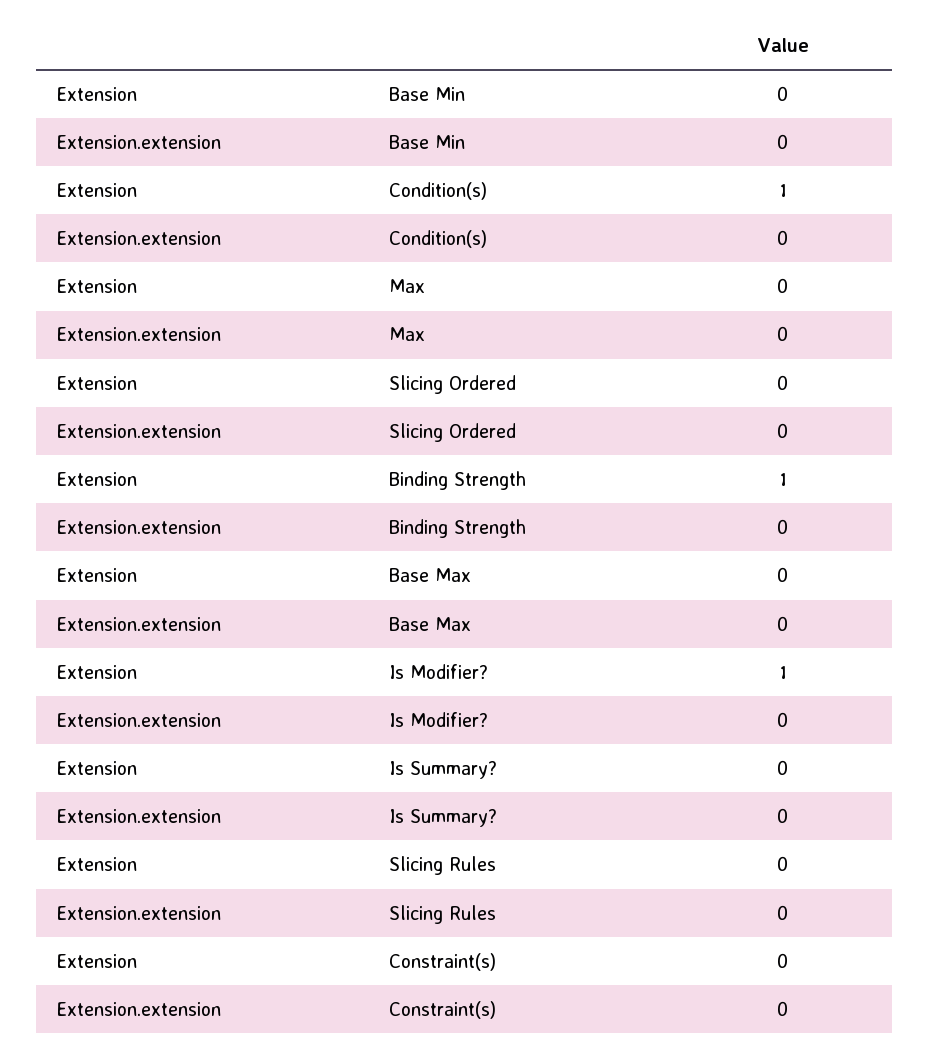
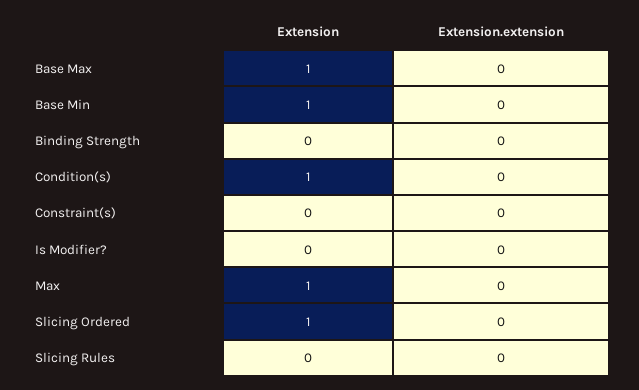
Extension, Base Min: 0 -> 1
Extension, Max: 0 -> 1
Extension, Slicing Ordered: 0 -> 1
Extension, Binding Strength: 1 -> 0
Extension, Base Max: 0 -> 1
Extension, Is Modifier?: 1 -> 0
Extension, Is Summary?: 0 -> none
Extension.extension, Is Summary?: 0 -> none

